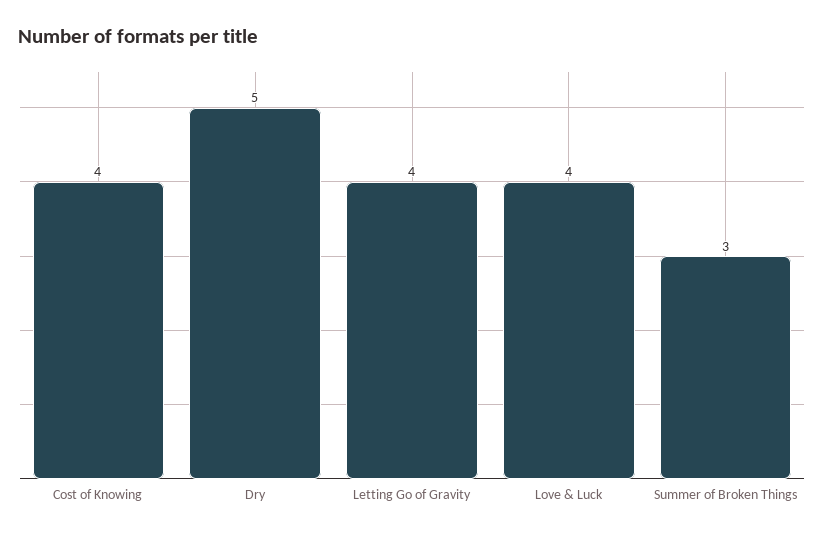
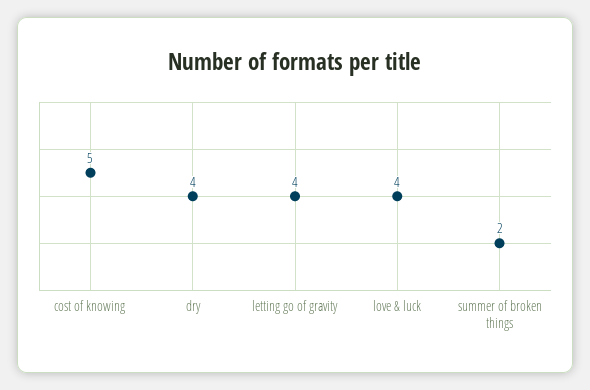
Cost of Knowing: 4 -> 5
Dry: 5 -> 4
Summer of Broken Things: 3 -> 2

